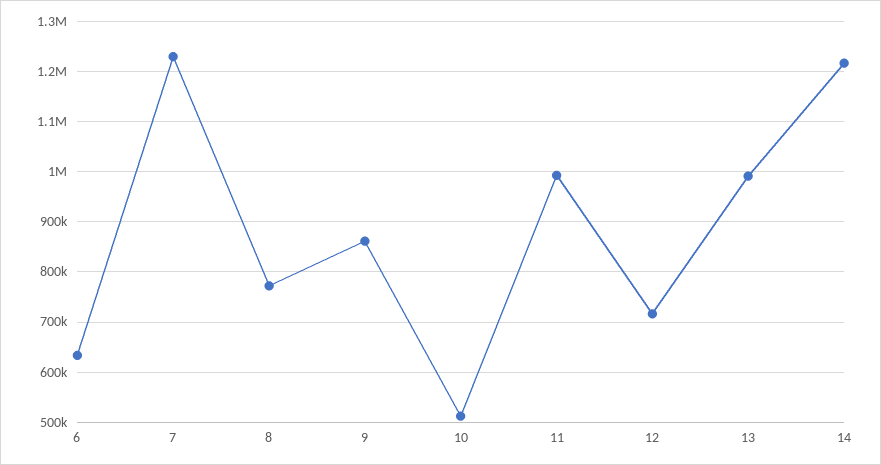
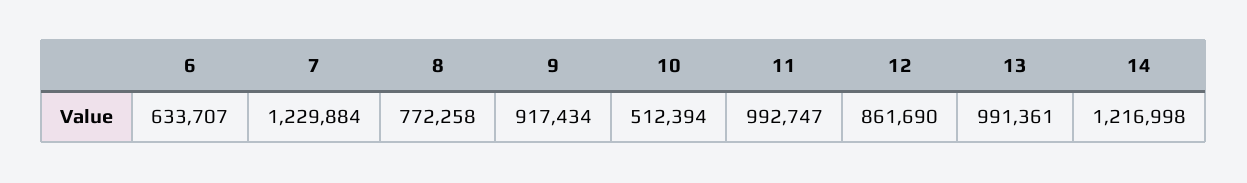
9: 860000 -> 917434
12: 720000 -> 861690

